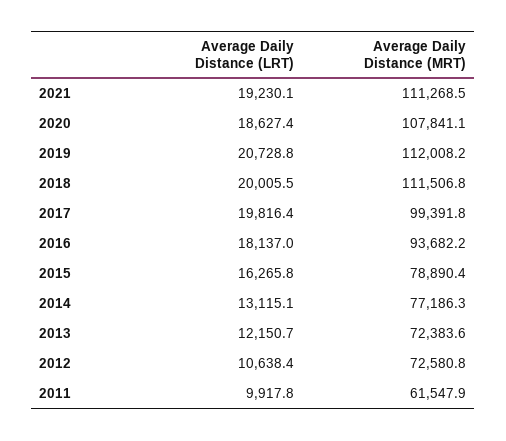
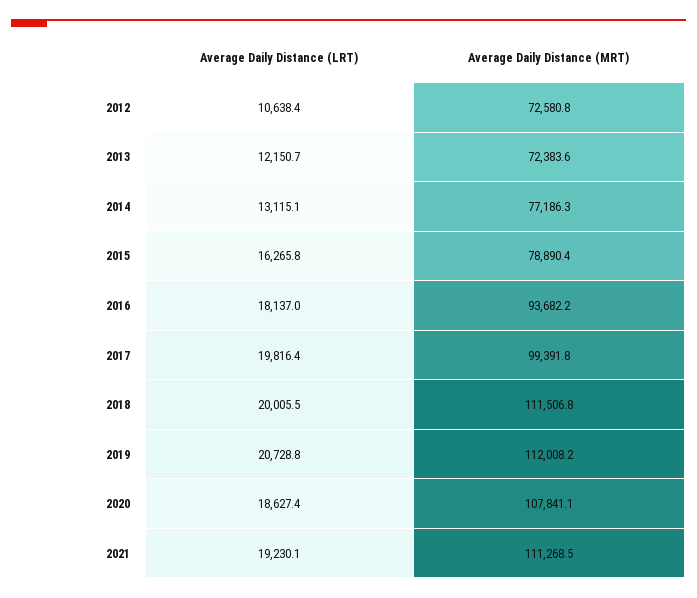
Average Daily Distance (LRT), 2011: 9917.8 -> none
Average Daily Distance (MRT), 2011: 61547.9 -> none

